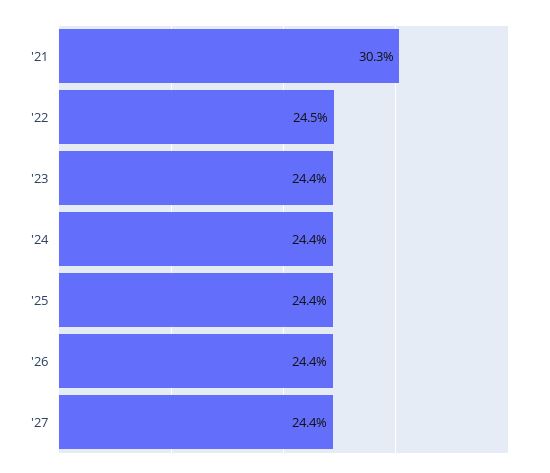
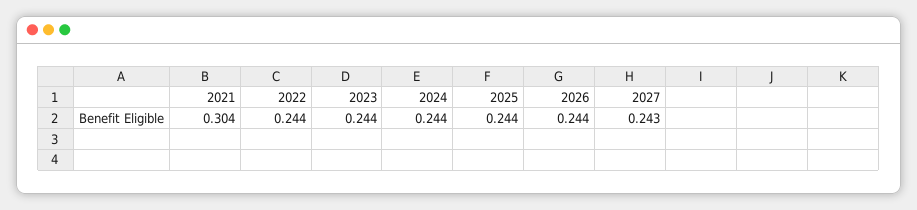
'21: 0.303 -> 0.304
'22: 0.245 -> 0.244
'27: 0.244 -> 0.243

